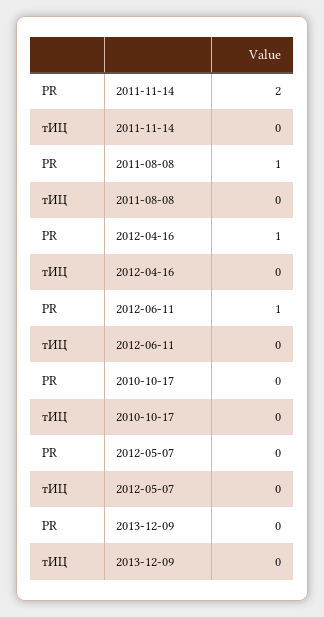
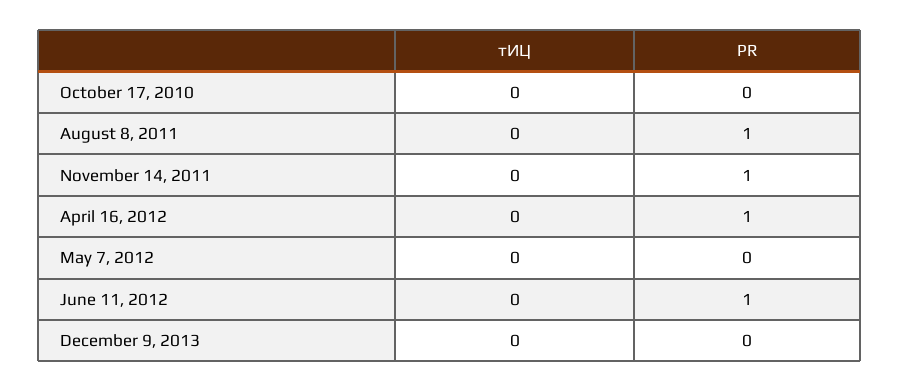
PR, 2011-11-14: 2 -> 1

